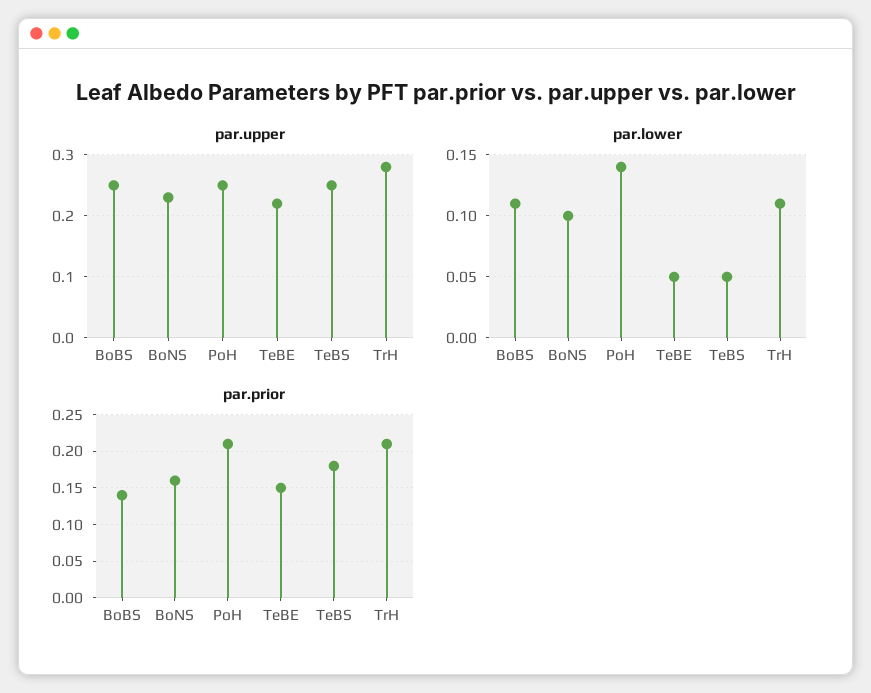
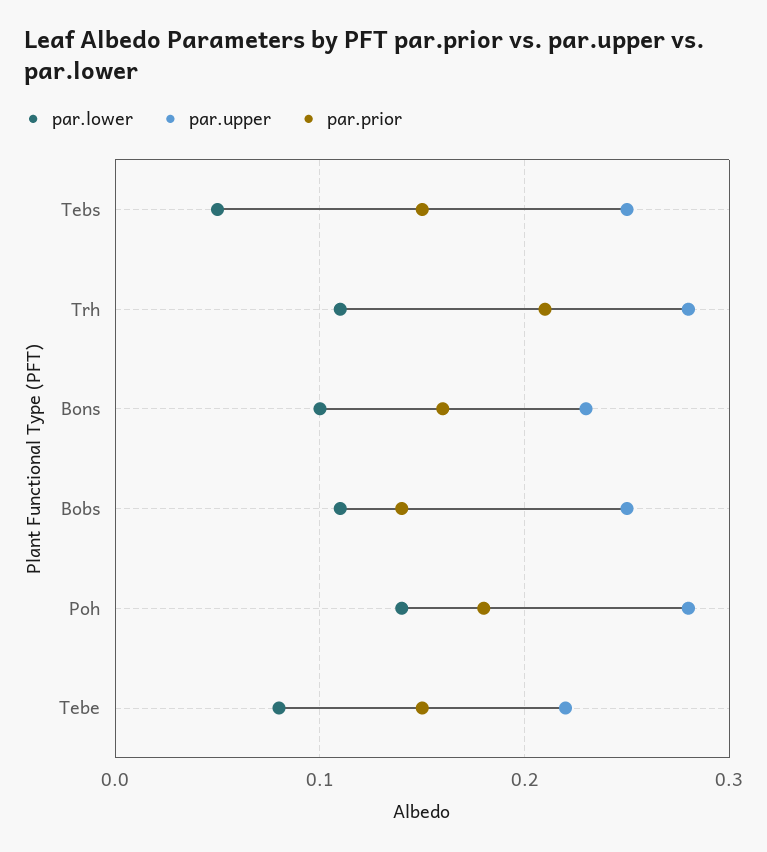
par.upper, PoH: 0.25 -> 0.28
par.lower, TeBE: 0.05 -> 0.08
par.prior, PoH: 0.21 -> 0.18
par.prior, TeBS: 0.18 -> 0.15

